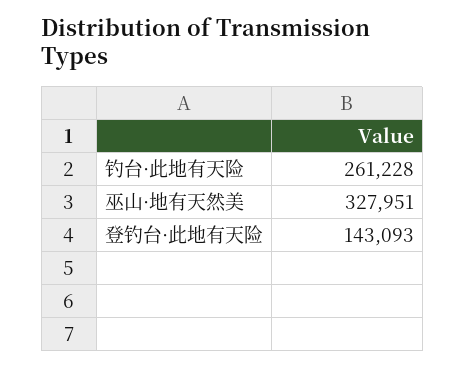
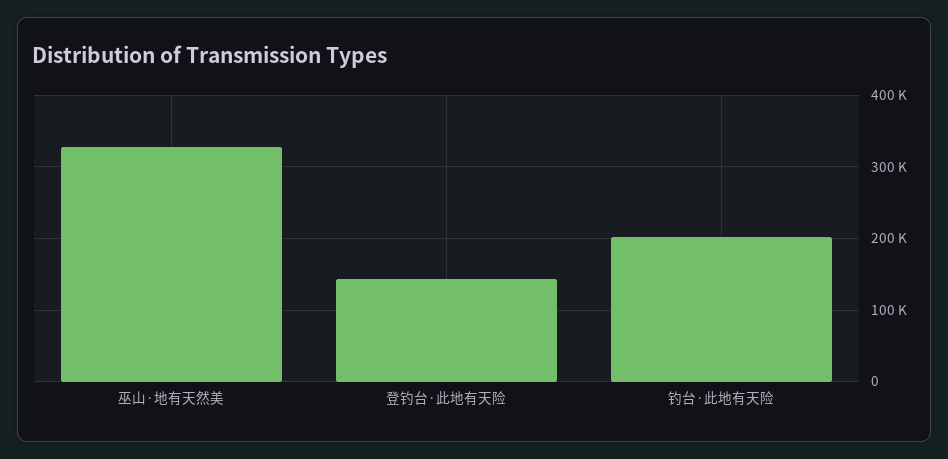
钓台·此地有天险: 261228 -> 200000

